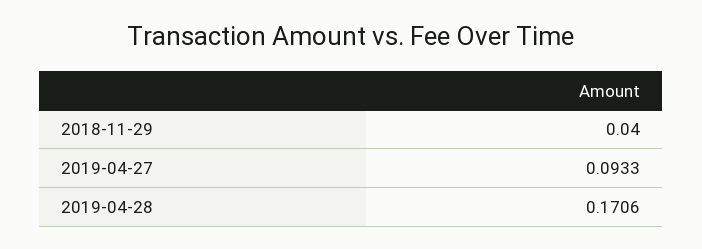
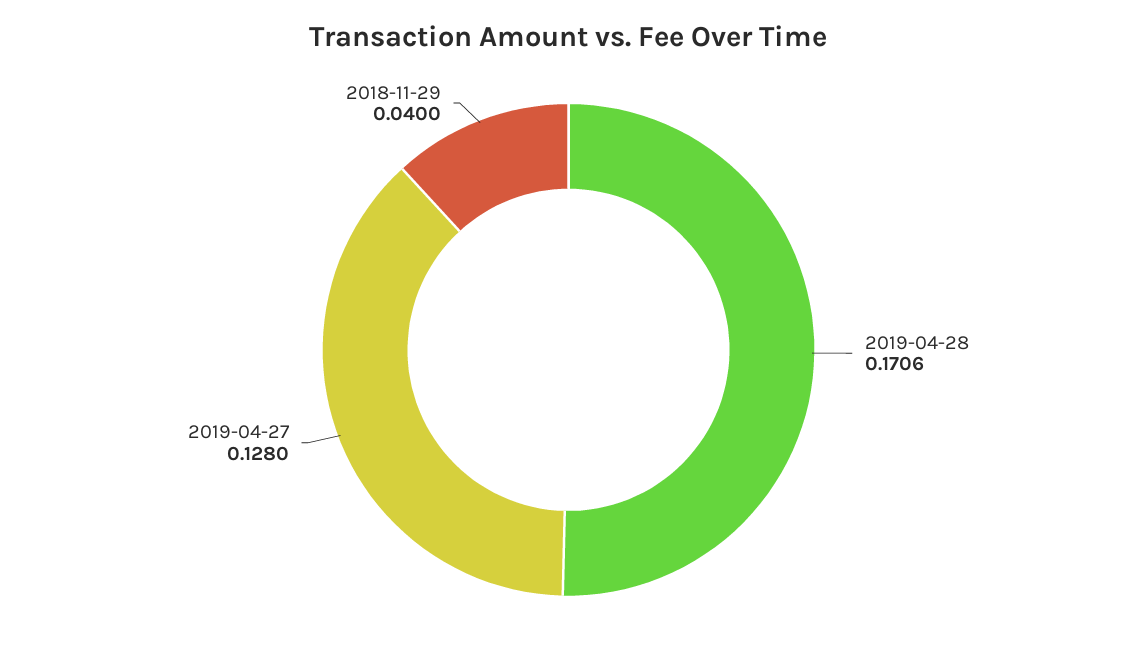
2019-04-27: 0.0933 -> 0.128

